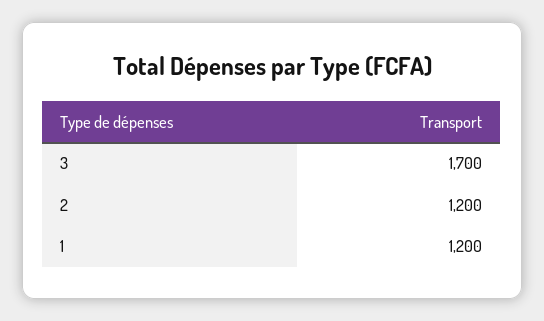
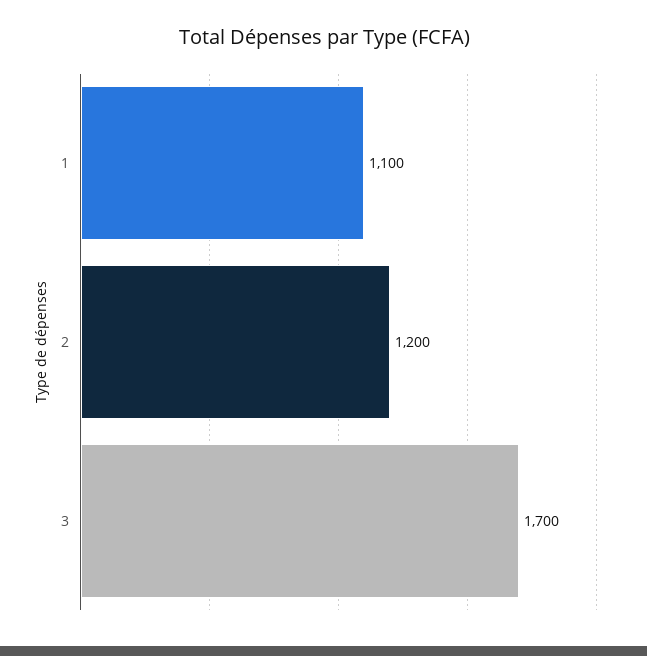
1: 1200 -> 1100

